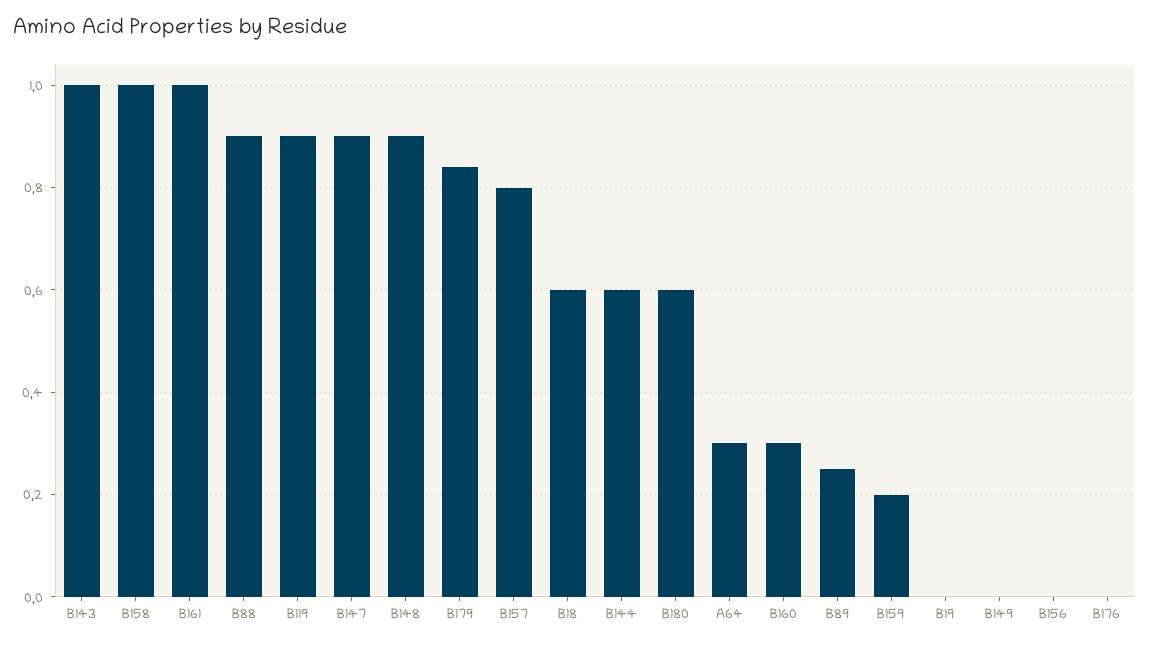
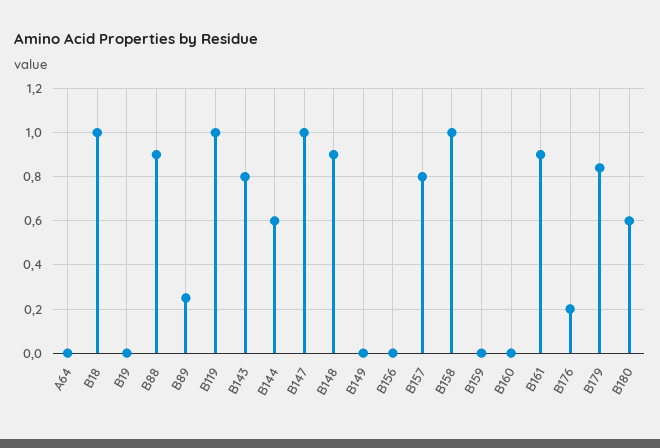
B143: 1 -> 0.8
B161: 1 -> 0.9
B119: 0.9 -> 1
B147: 0.9 -> 1
B18: 0.6 -> 1
A64: 0.3 -> 0
B160: 0.3 -> 0
B159: 0.2 -> 0
B176: 0 -> 0.2

